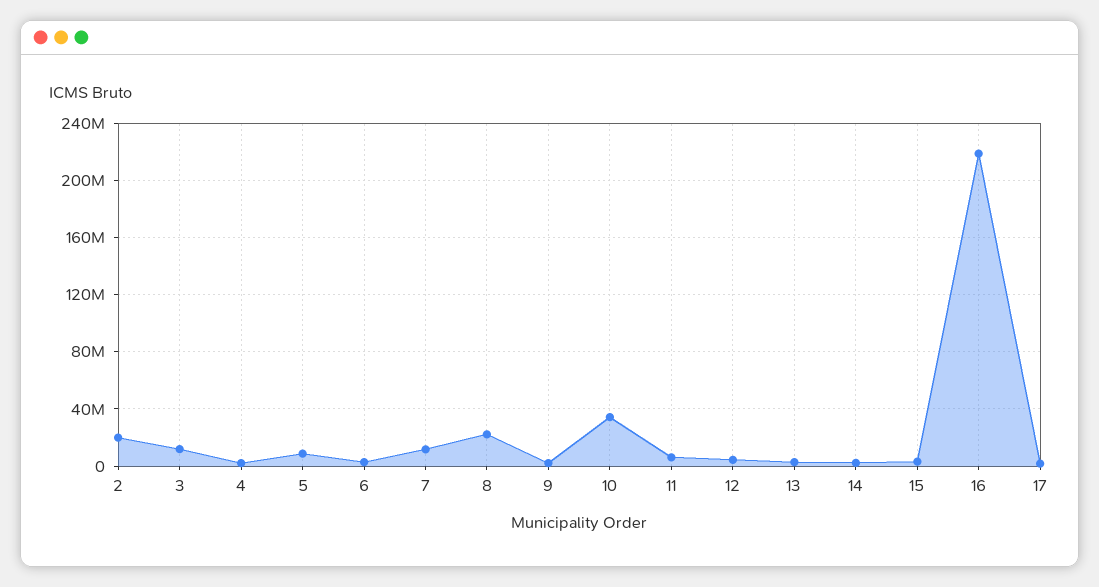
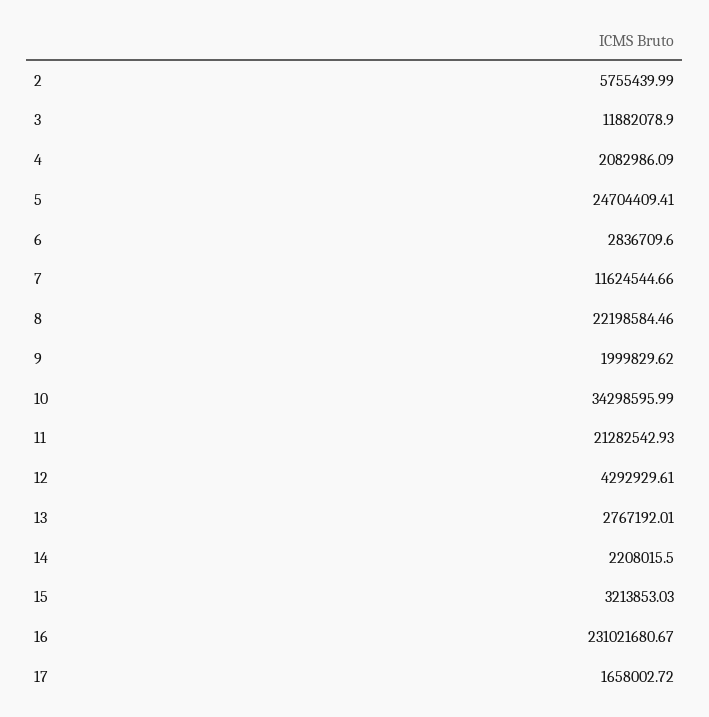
2: 20000000 -> 5755439.99
5: 10000000 -> 24704409.41
11: 5000000 -> 21282542.93
16: 220000000 -> 231021680.67

